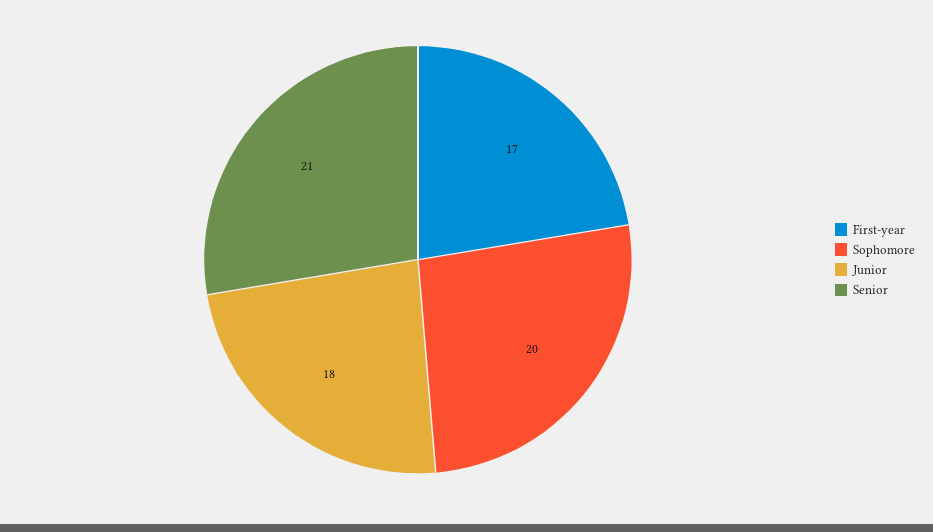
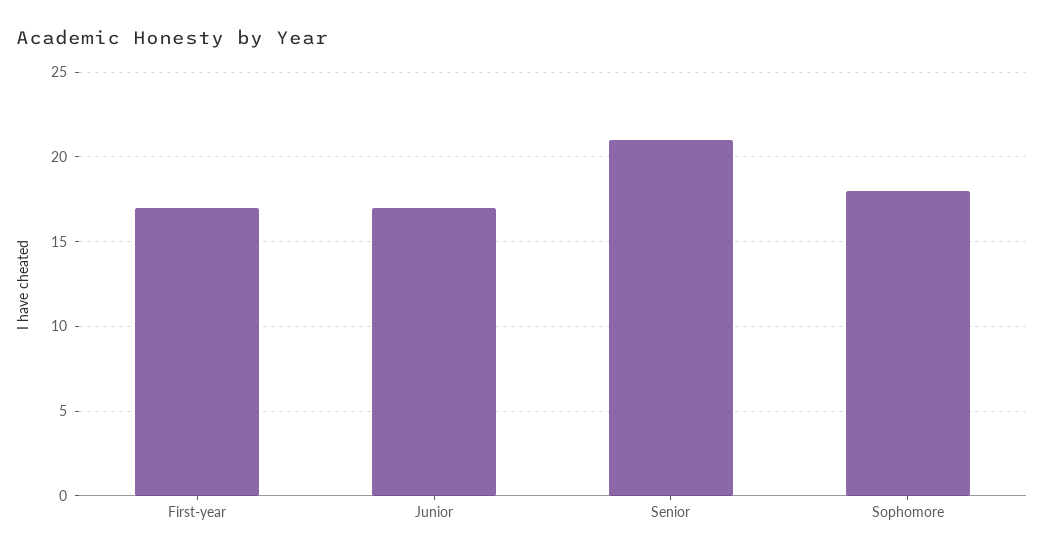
Sophomore: 20 -> 18
Junior: 18 -> 17

